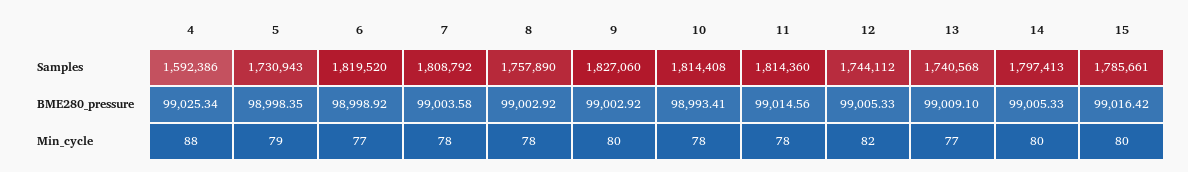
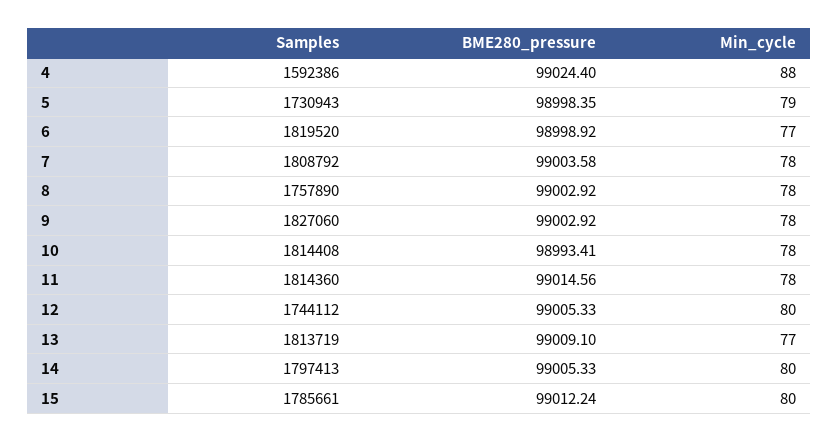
13, Samples: 1740568 -> 1813719
4, BME280_pressure: 99025.34 -> 99024.4
15, BME280_pressure: 99016.42 -> 99012.24
9, Min_cycle: 80 -> 78
12, Min_cycle: 82 -> 80

